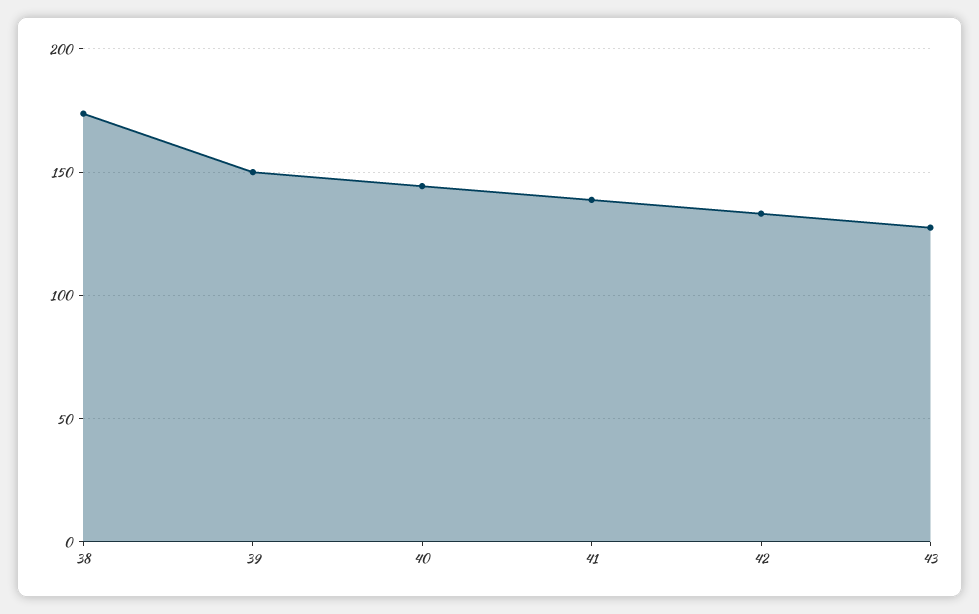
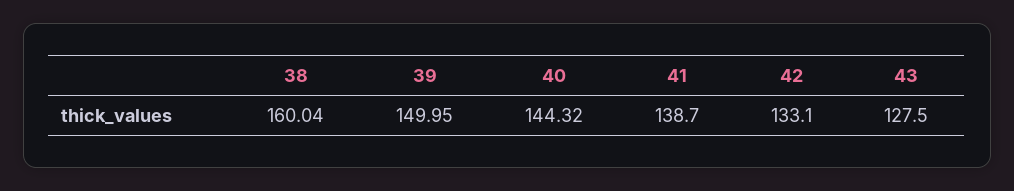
38: 175 -> 160.04

